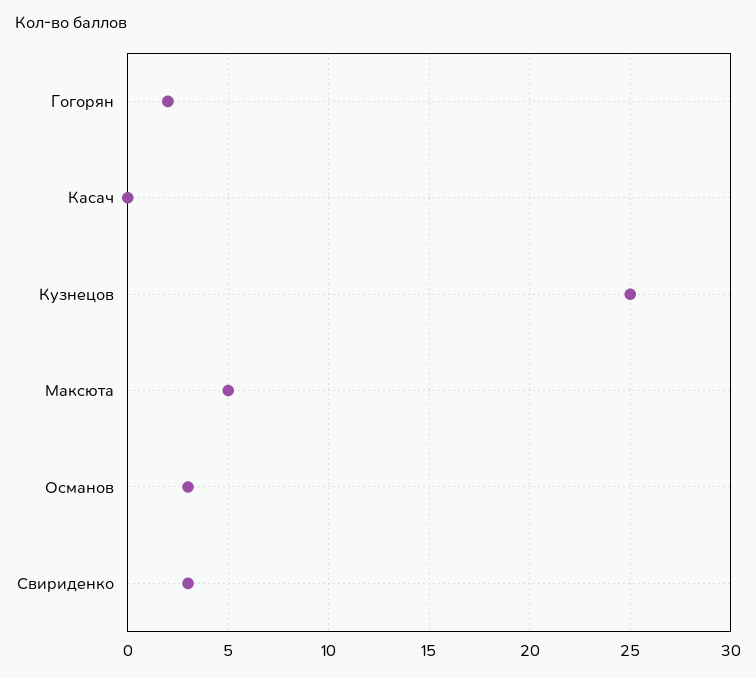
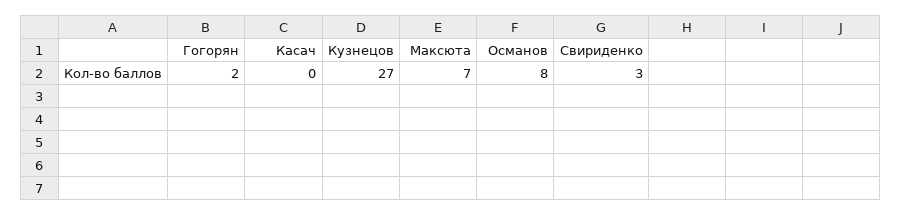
Кузнецов: 25 -> 27
Максюта: 5 -> 7
Османов: 3 -> 8

